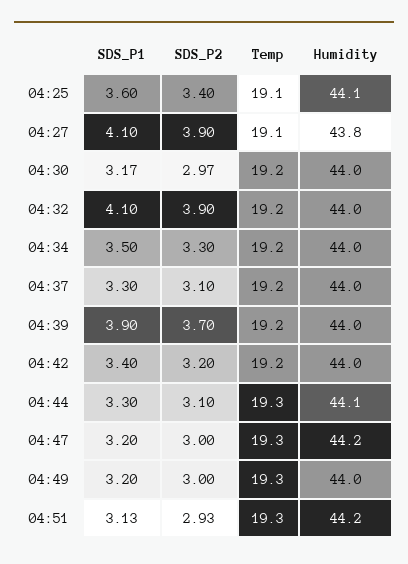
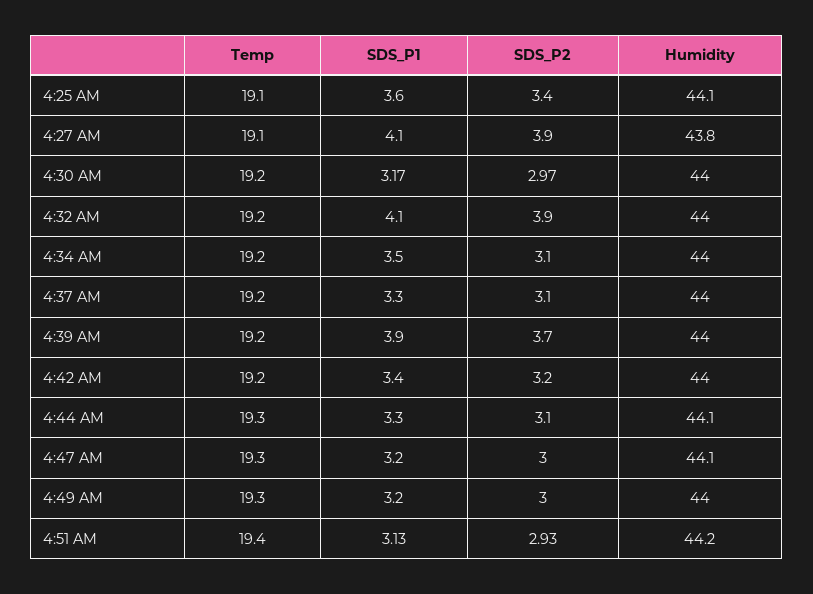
SDS_P2, 04:34: 3.3 -> 3.1
Humidity, 04:47: 44.2 -> 44.1
Temp, 04:51: 19.3 -> 19.4

